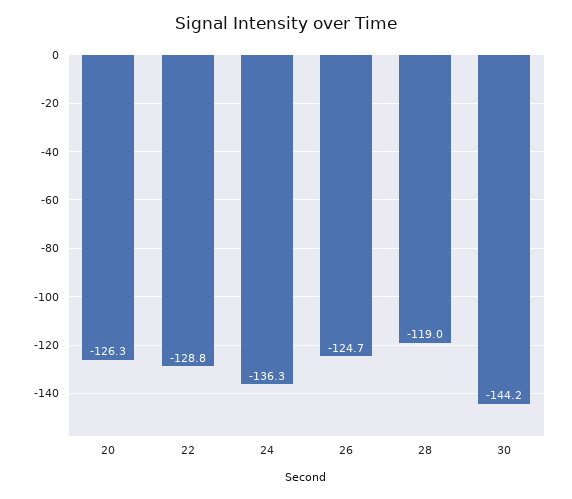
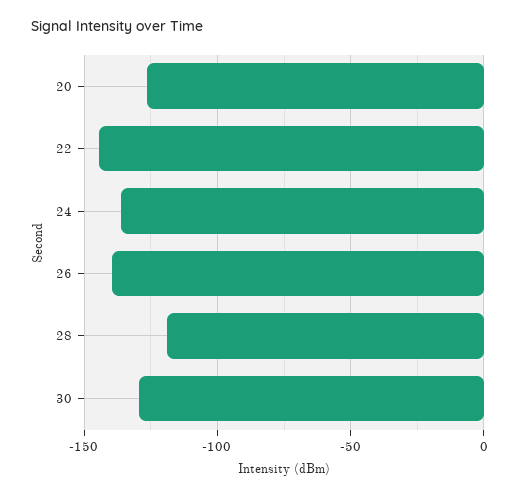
22: -128.8 -> -145
26: -124.7 -> -140
30: -144.2 -> -130

